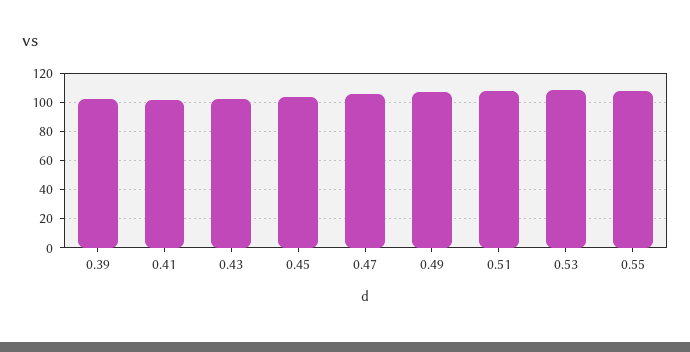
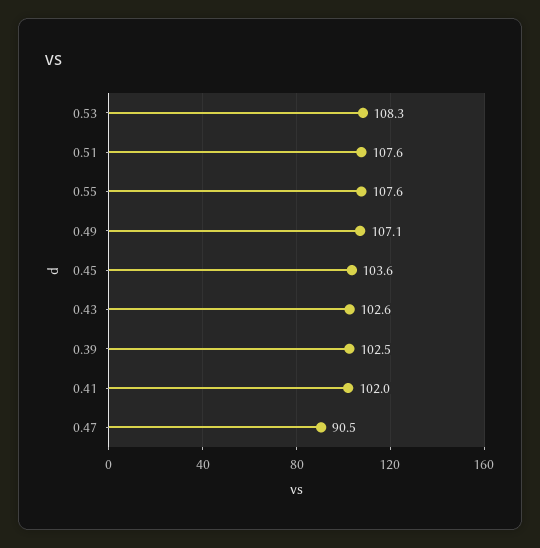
0.47: 105 -> 90.5

